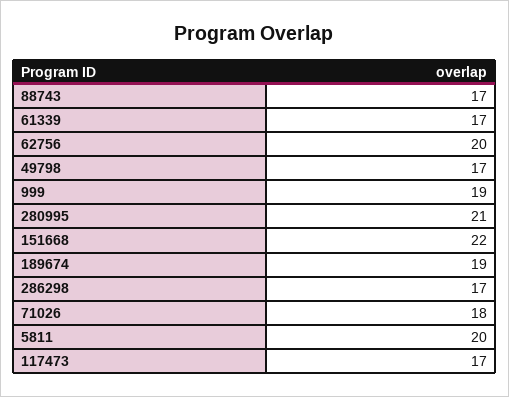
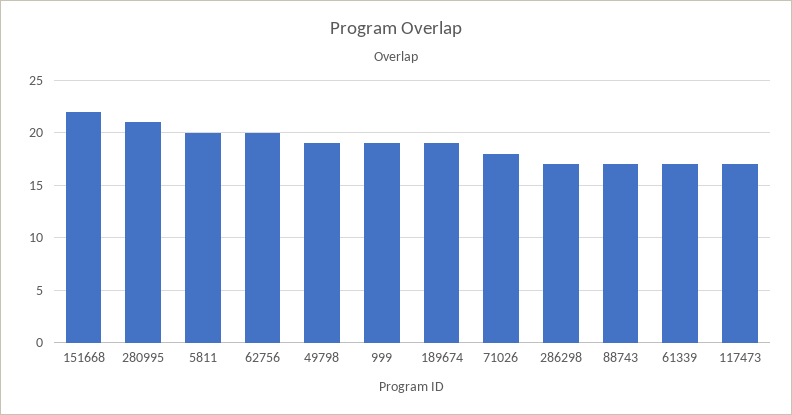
49798: 17 -> 19

